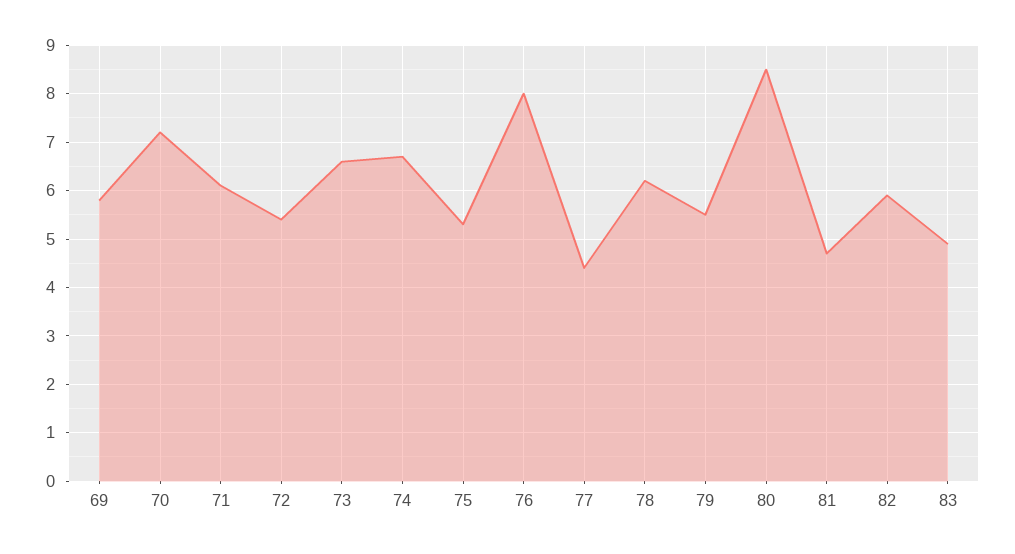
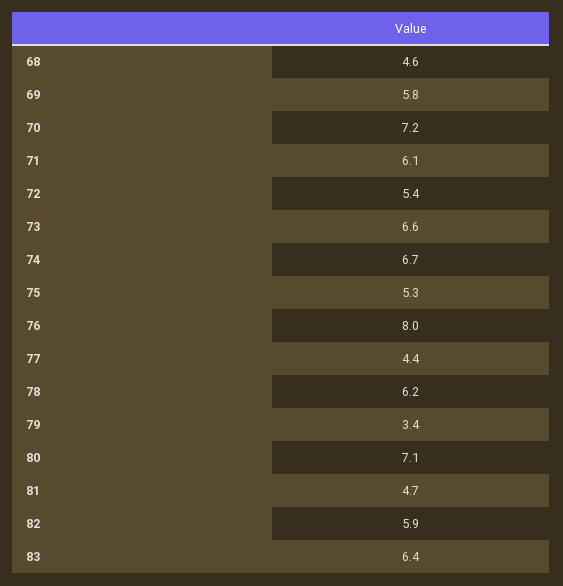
79: 5.5 -> 3.4
80: 8.5 -> 7.1
83: 5 -> 6.4
68: none -> 4.6

